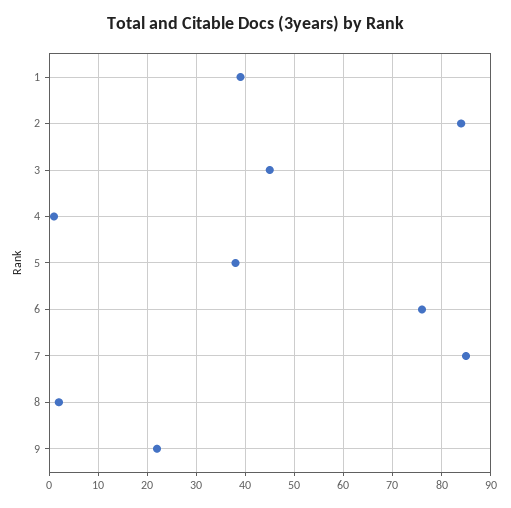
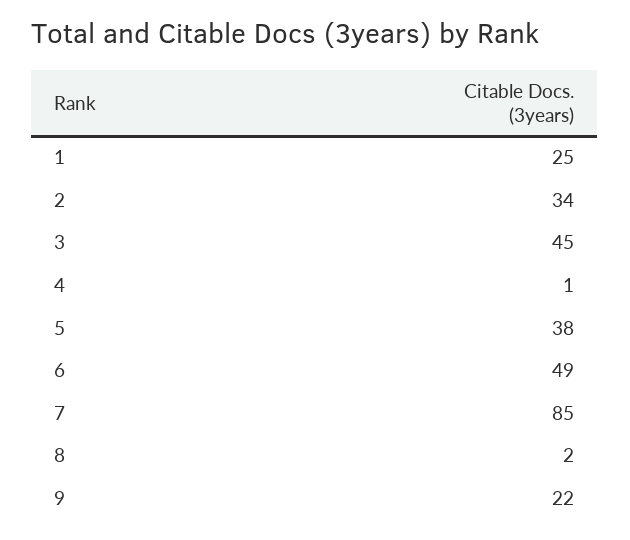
1: 40 -> 25
2: 85 -> 34
6: 75 -> 49

